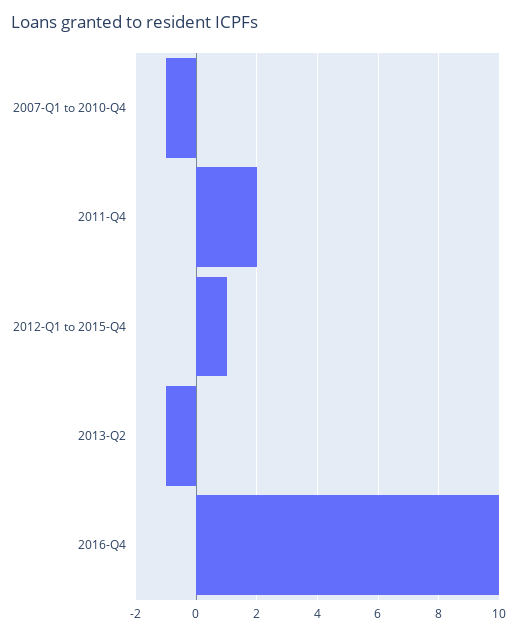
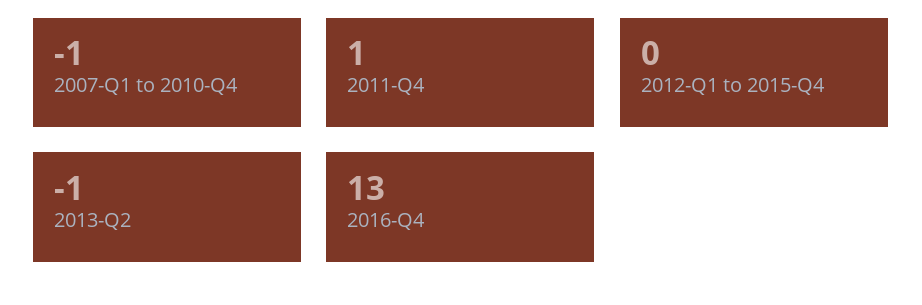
2011-Q4: 2 -> 1
2012-Q1 to 2015-Q4: 1 -> 0
2016-Q4: 10 -> 13

